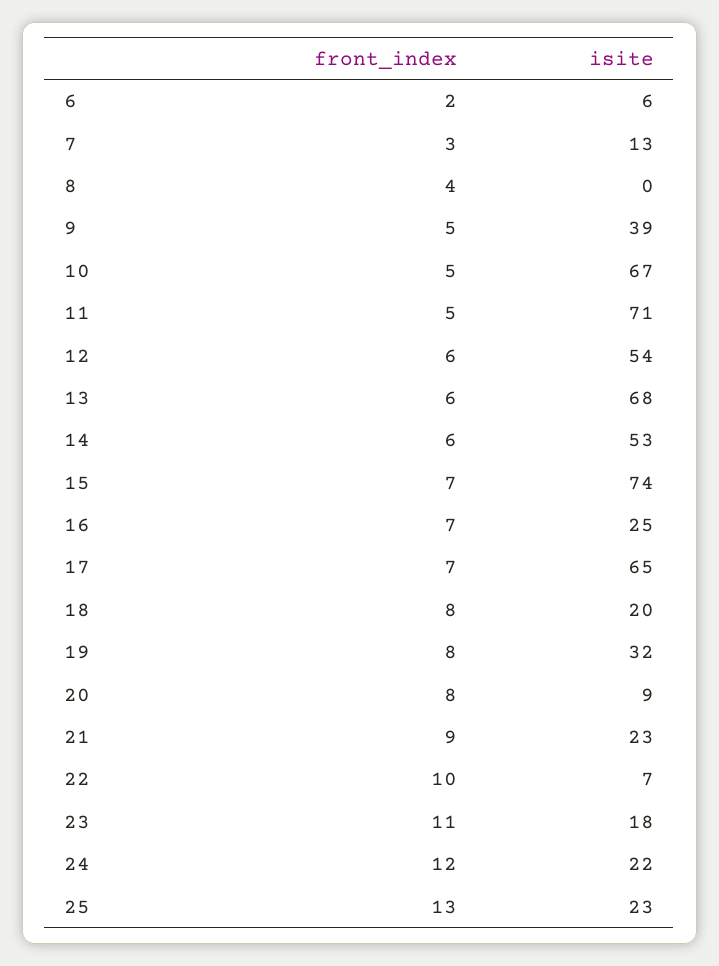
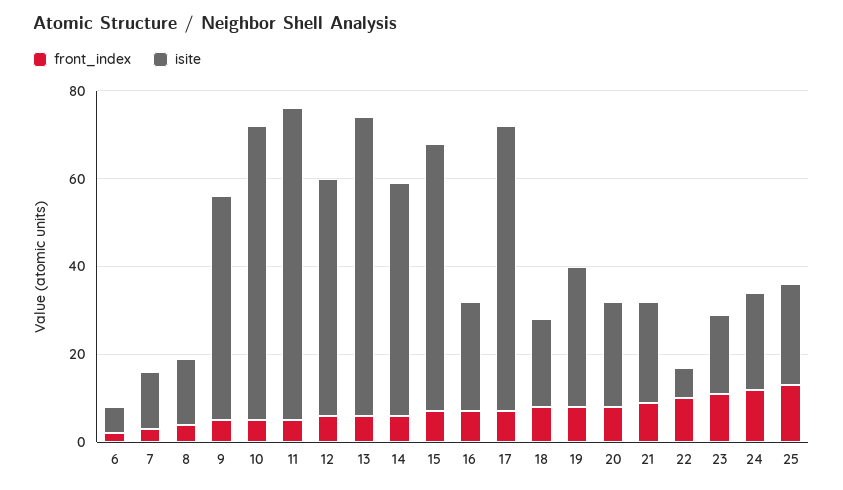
isite, 8: 0 -> 15
isite, 9: 39 -> 50
isite, 15: 74 -> 60
isite, 20: 9 -> 25

